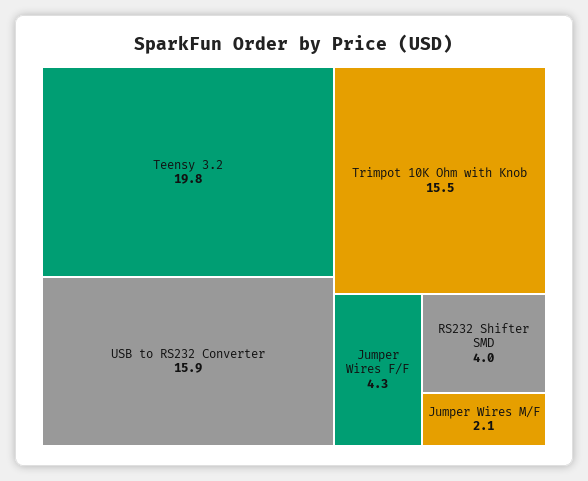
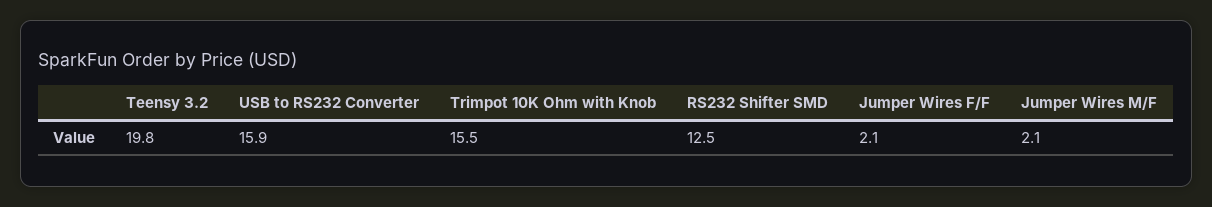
Jumper Wires F/F: 4.3 -> 2.1
RS232 Shifter SMD: 4 -> 12.5

